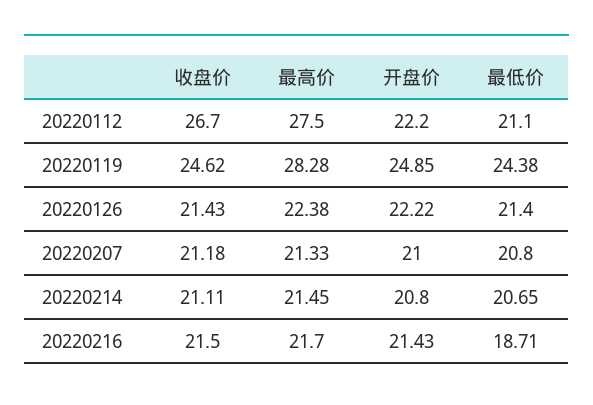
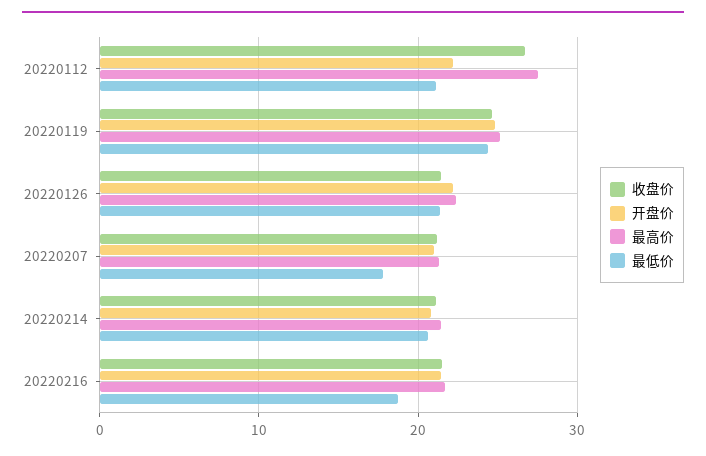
最高价, 20220119: 28.28 -> 25
最低价, 20220207: 20.8 -> 18

